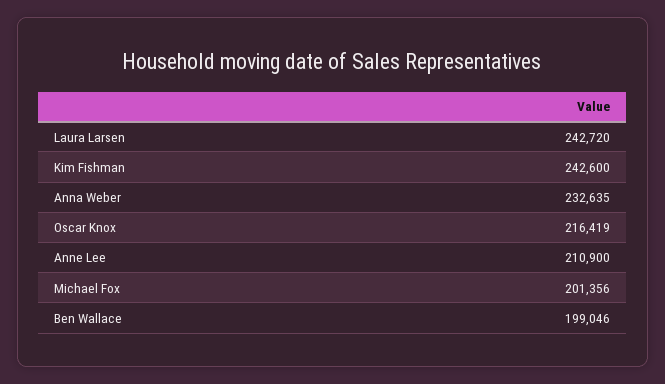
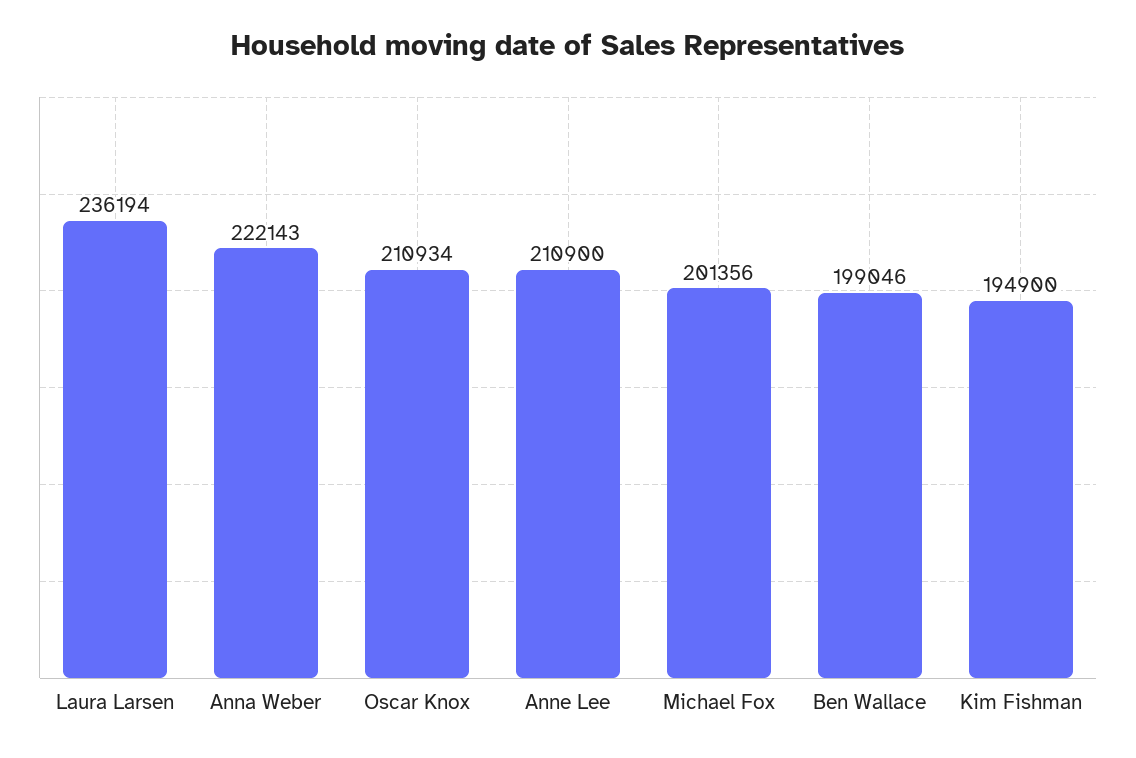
Laura Larsen: 242720 -> 236194
Kim Fishman: 242600 -> 194900
Anna Weber: 232635 -> 222143
Oscar Knox: 216419 -> 210934

